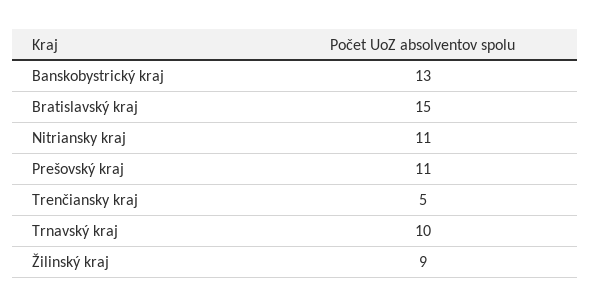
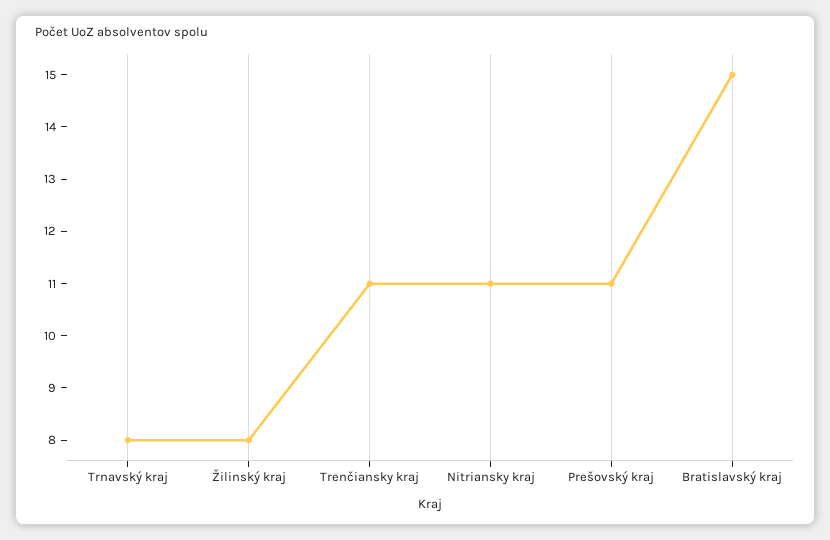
Banskobystrický kraj: 13 -> none
Trenčiansky kraj: 5 -> 11
Trnavský kraj: 10 -> 8
Žilinský kraj: 9 -> 8

